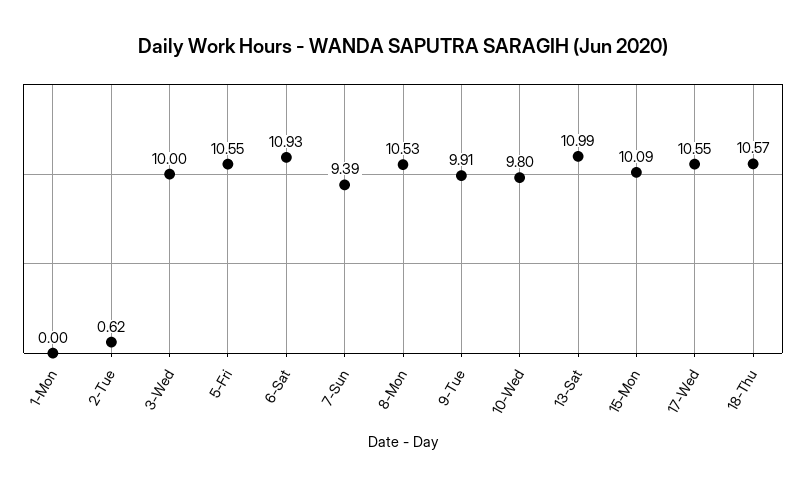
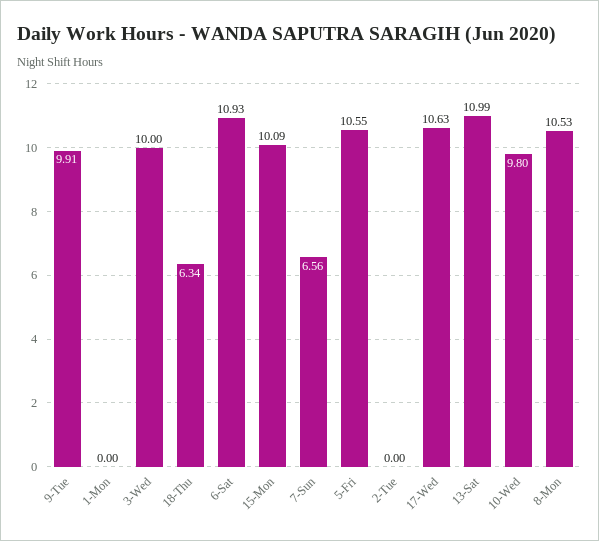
2-Tue: 0.62 -> 0
7-Sun: 9.39 -> 6.56
17-Wed: 10.55 -> 10.63
18-Thu: 10.57 -> 6.34

